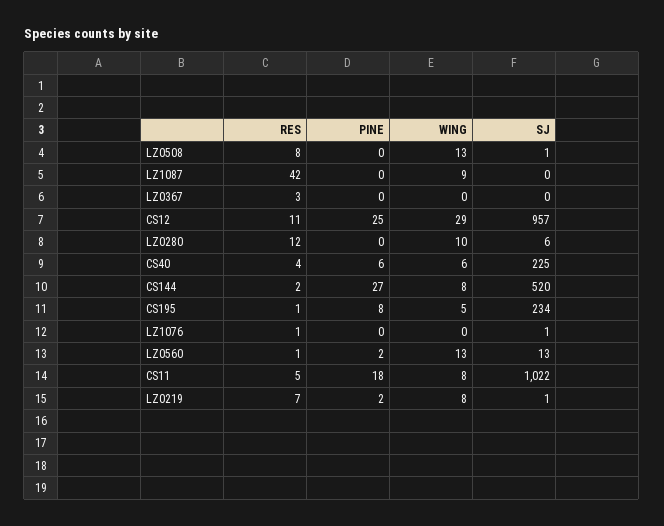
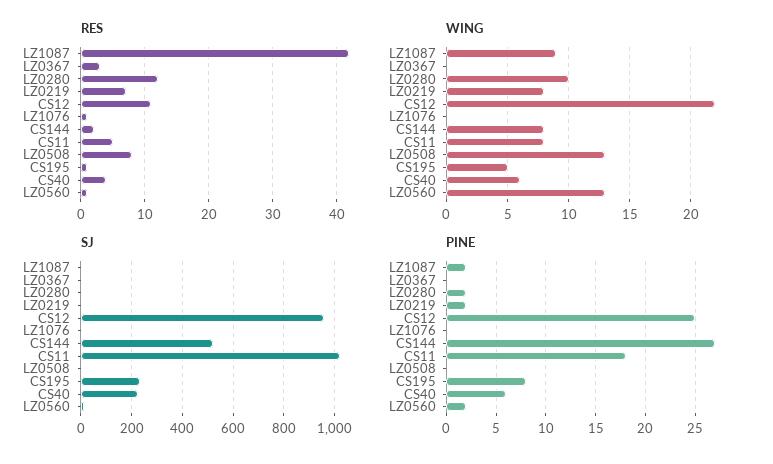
PINE, LZ1087: 0 -> 2
WING, CS12: 29 -> 22
PINE, LZ0280: 0 -> 2

